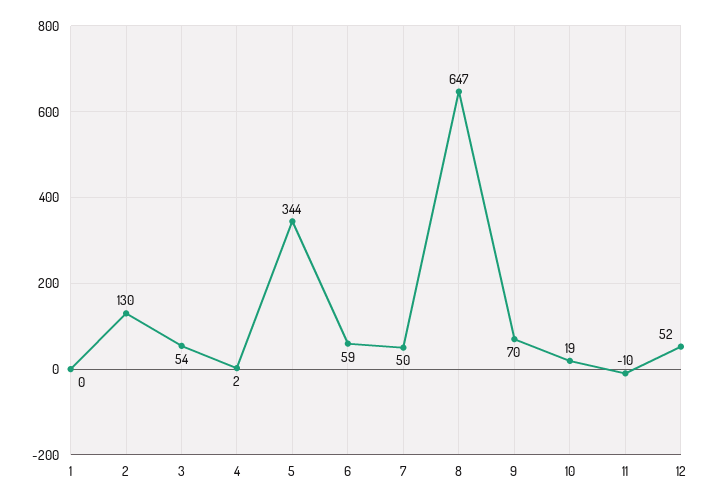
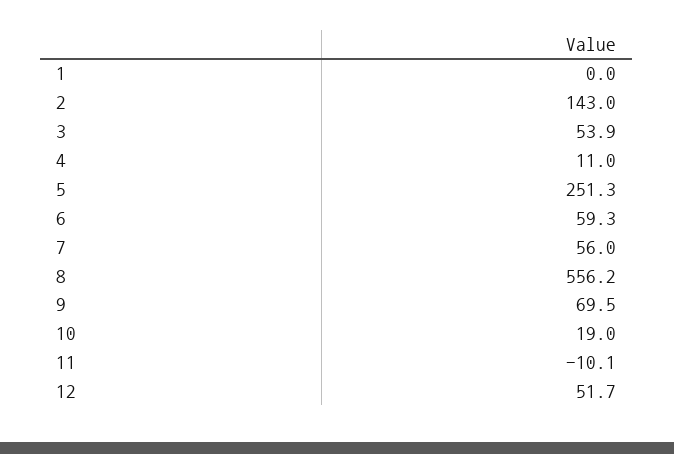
2: 130 -> 143
4: 2 -> 11
5: 344 -> 251.3
7: 50 -> 56
8: 647 -> 556.2

